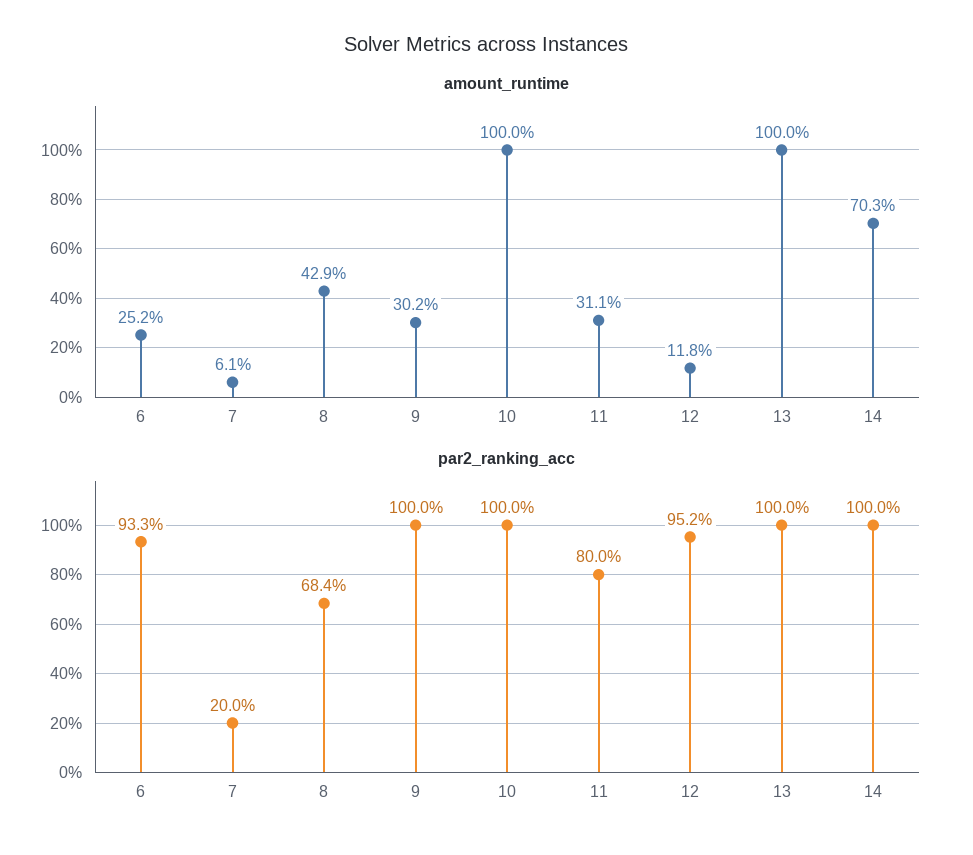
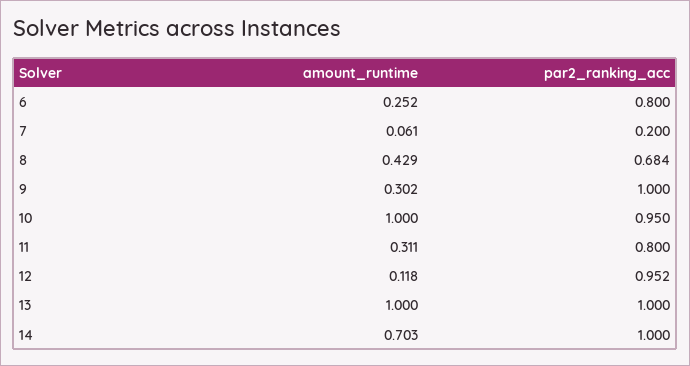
par2_ranking_acc, 6: 0.933 -> 0.8
par2_ranking_acc, 10: 1 -> 0.95

